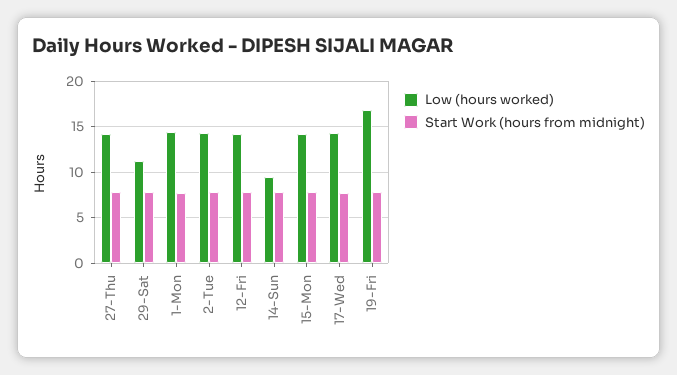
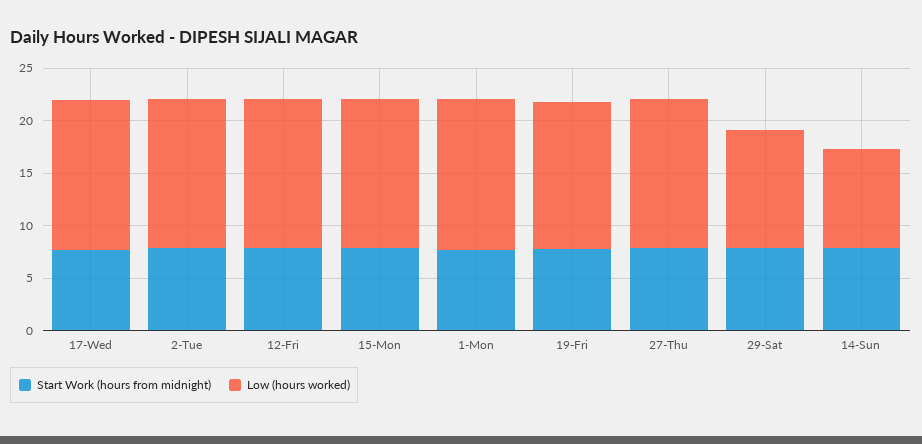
Low (hours worked), 19-Fri: 17 -> 14

